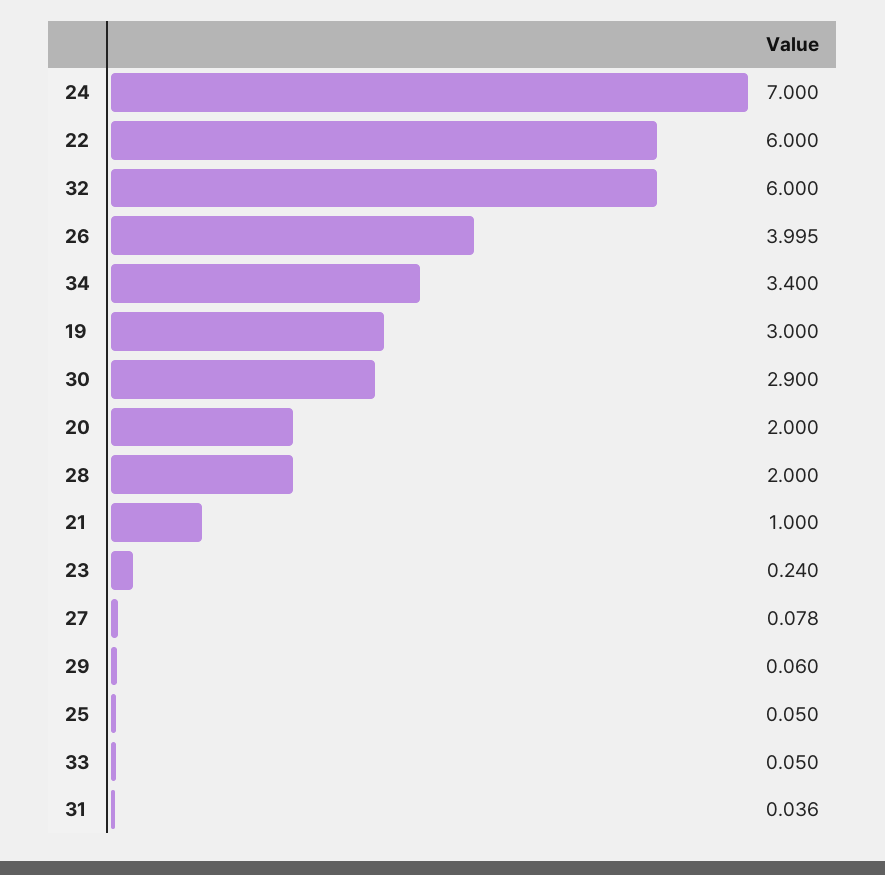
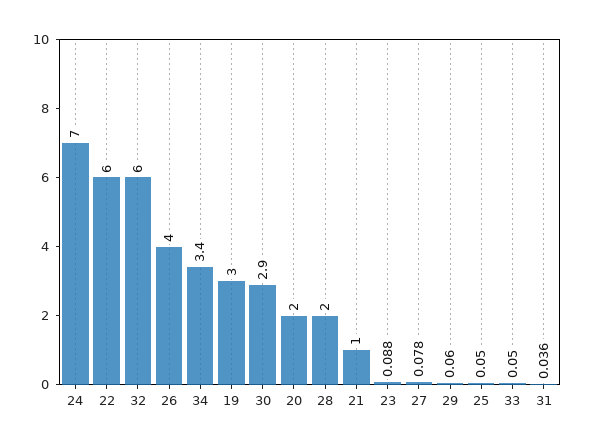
26: 3.995 -> 4
23: 0.24 -> 0.088

